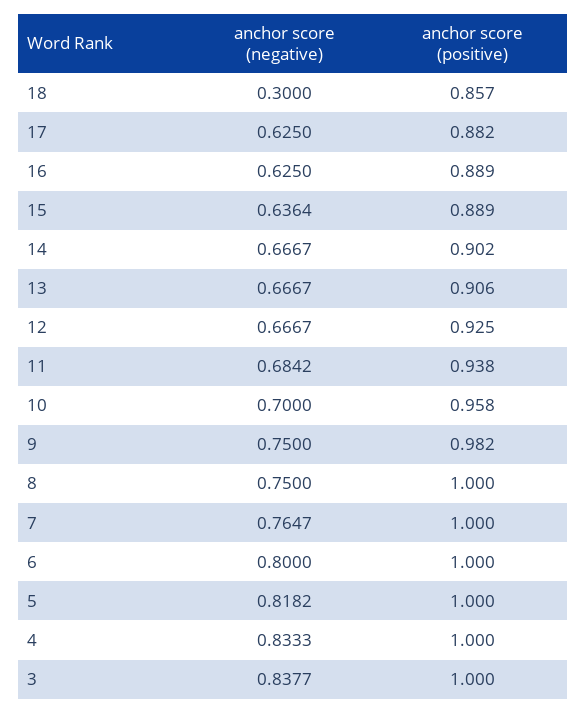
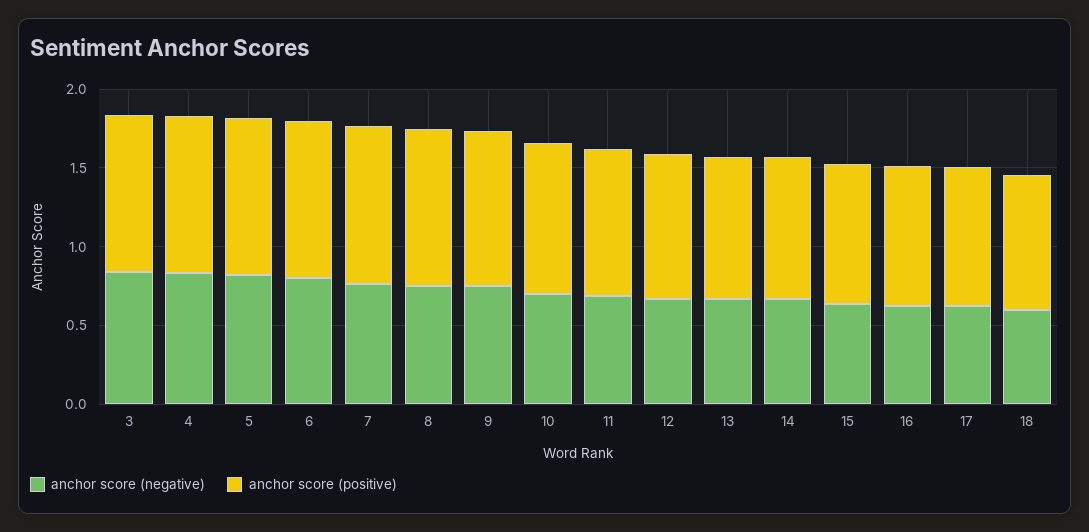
anchor score (negative), 18: 0.3 -> 0.6

